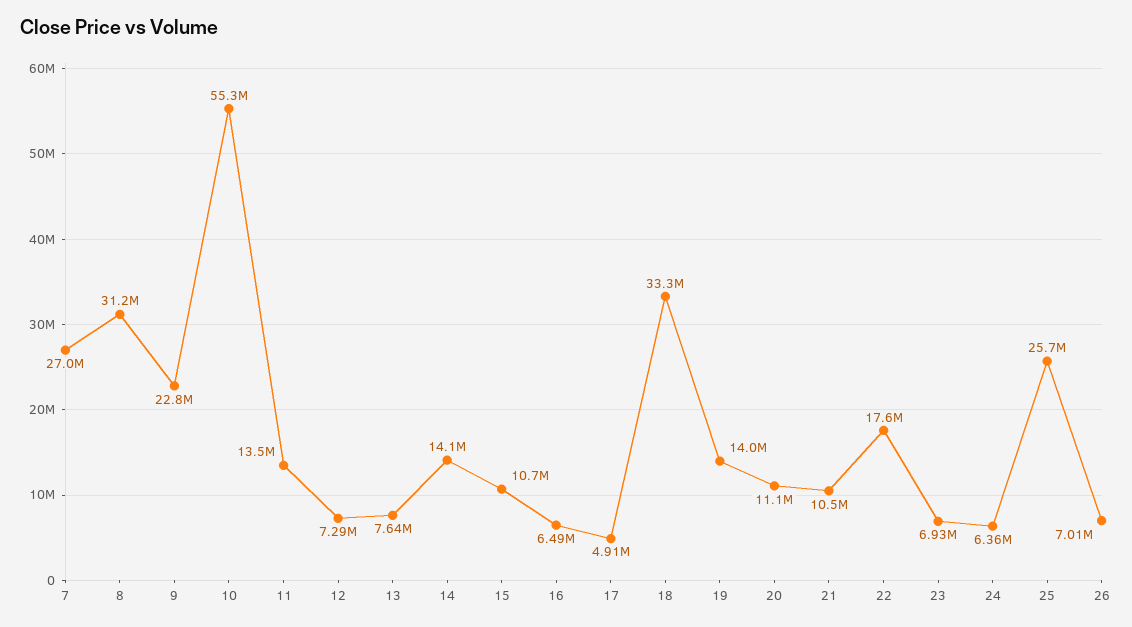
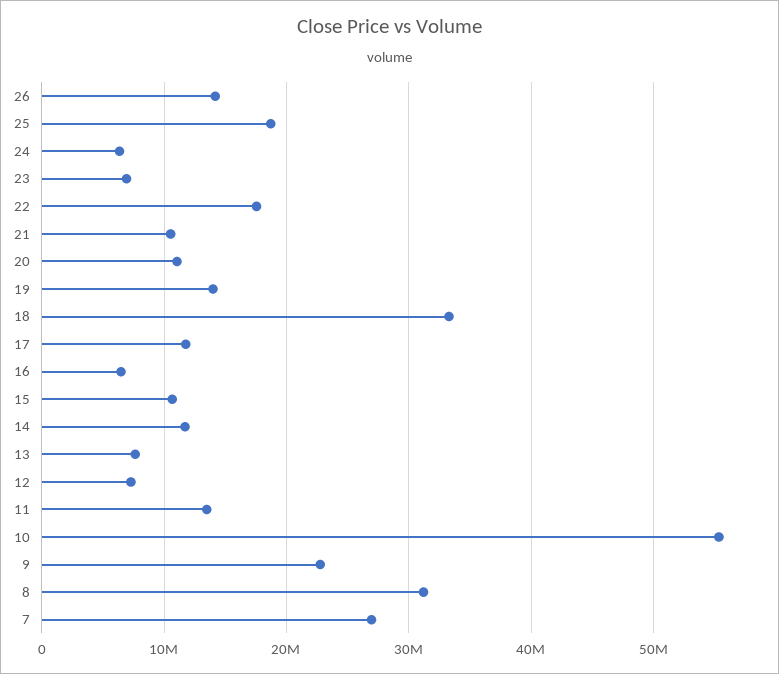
14: 14100000 -> 12000000
17: 4910000 -> 12000000
25: 25700000 -> 19000000
26: 7010000 -> 14000000

